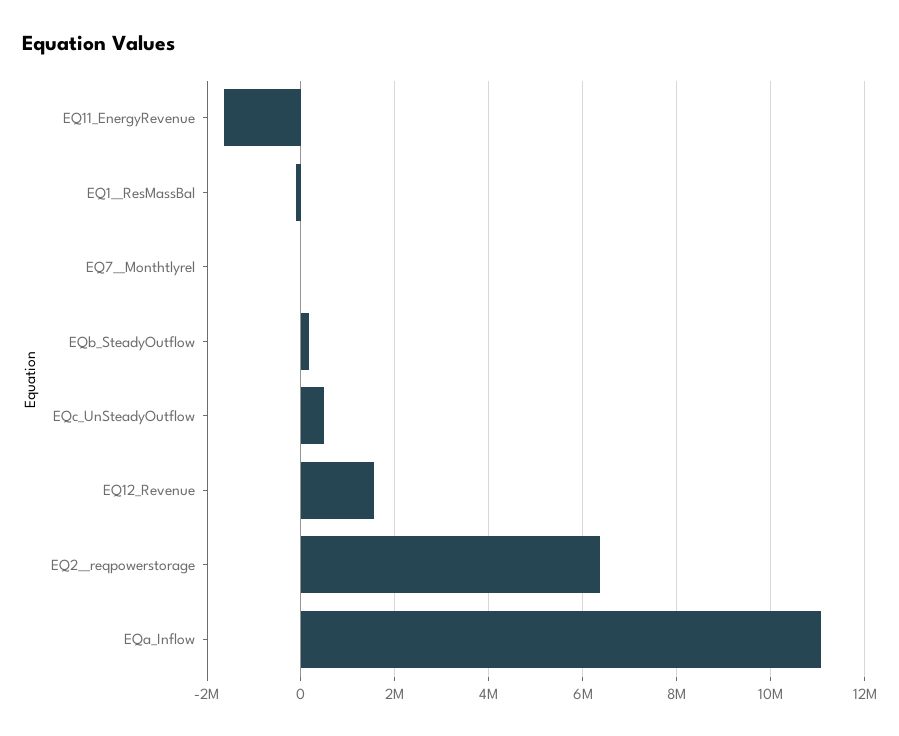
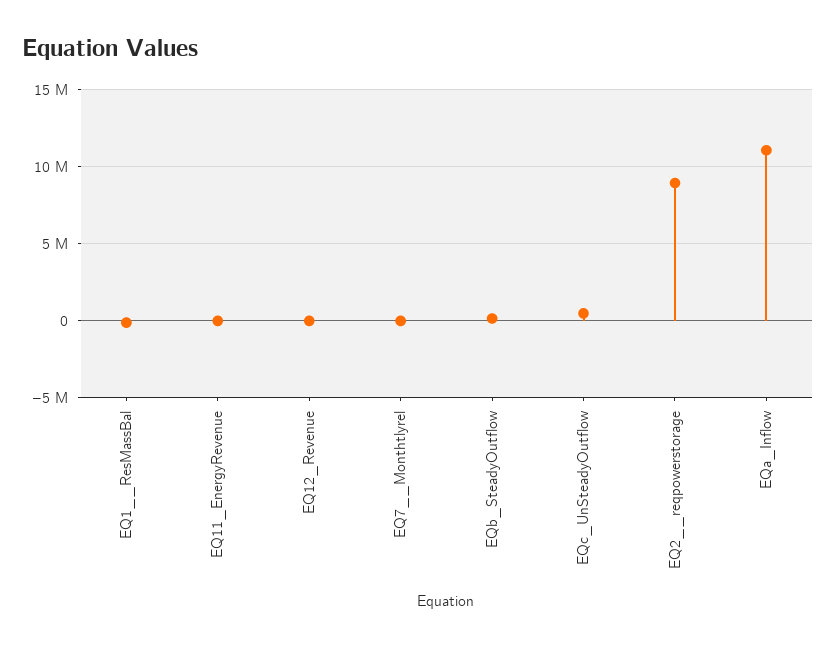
EQ11_EnergyRevenue: -1600000 -> 0
EQ12_Revenue: 1600000 -> 0
EQ2__reqpowerstorage: 6400000 -> 9000000

